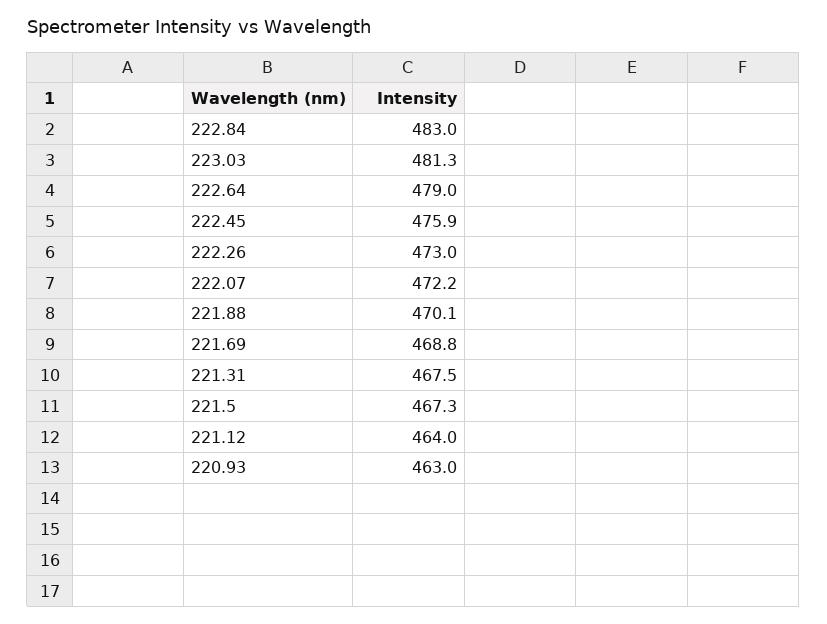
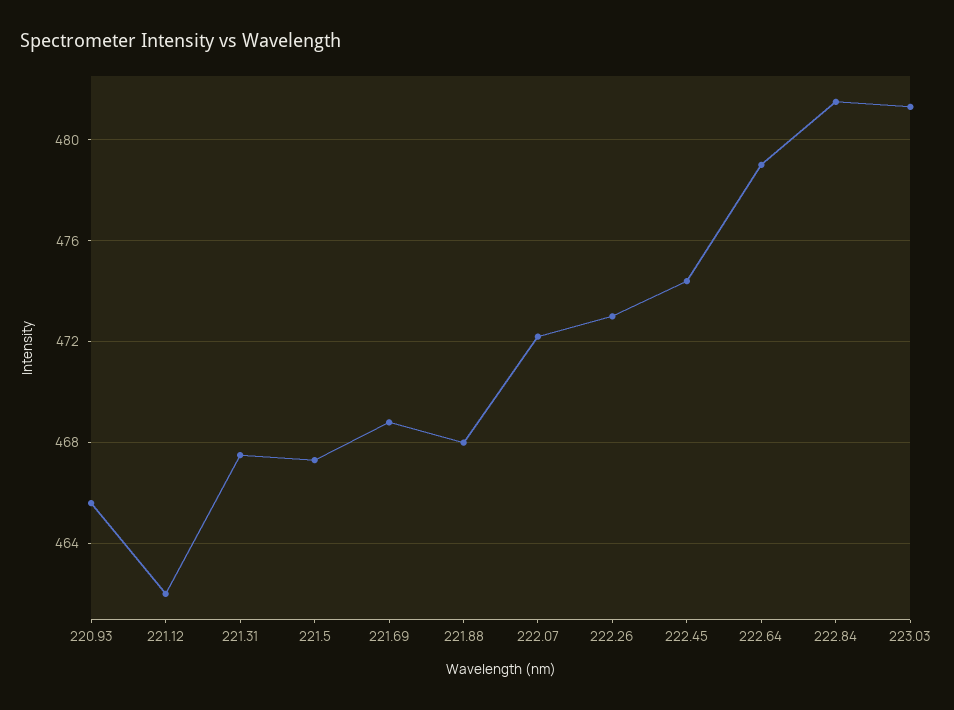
222.84: 483 -> 481.5
222.45: 475.9 -> 474.5
221.88: 470.1 -> 468
221.12: 464 -> 462
220.93: 463 -> 465.5

